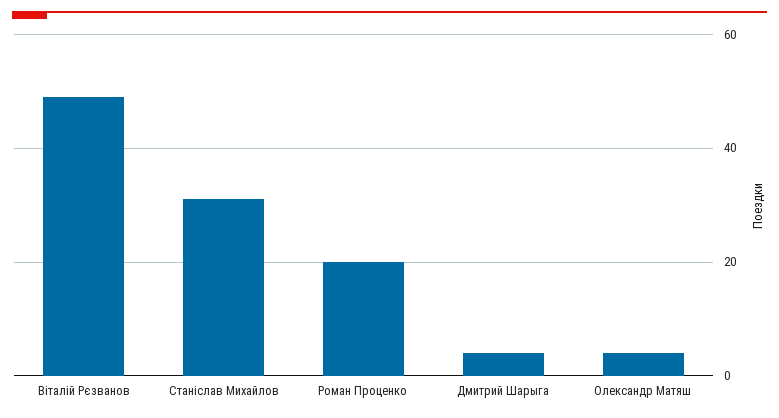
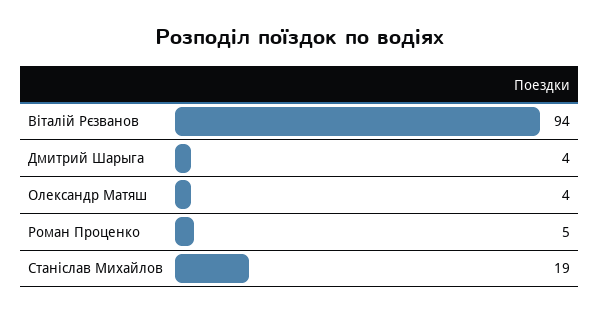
Віталій Рєзванов: 50 -> 94
Станіслав Михайлов: 30 -> 19
Роман Проценко: 20 -> 5

